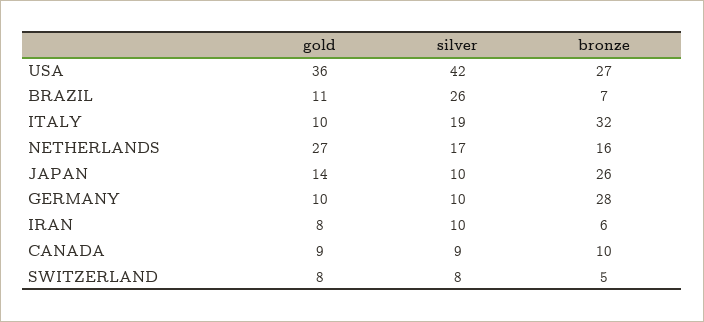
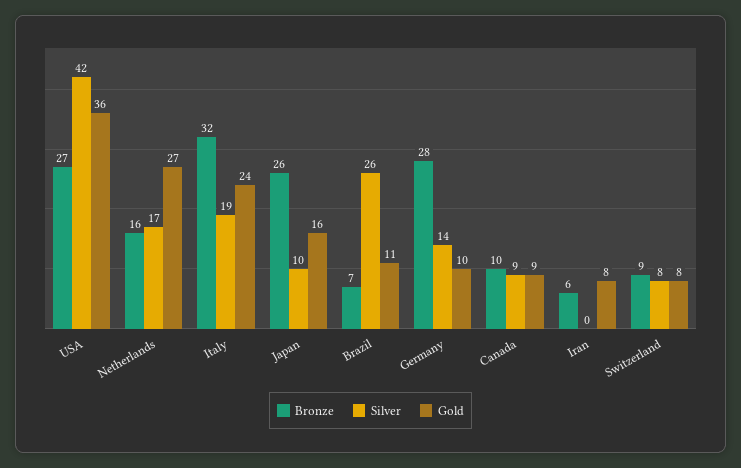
gold, ITALY: 10 -> 24
gold, JAPAN: 14 -> 16
silver, GERMANY: 10 -> 14
silver, IRAN: 10 -> 0
bronze, SWITZERLAND: 5 -> 9

